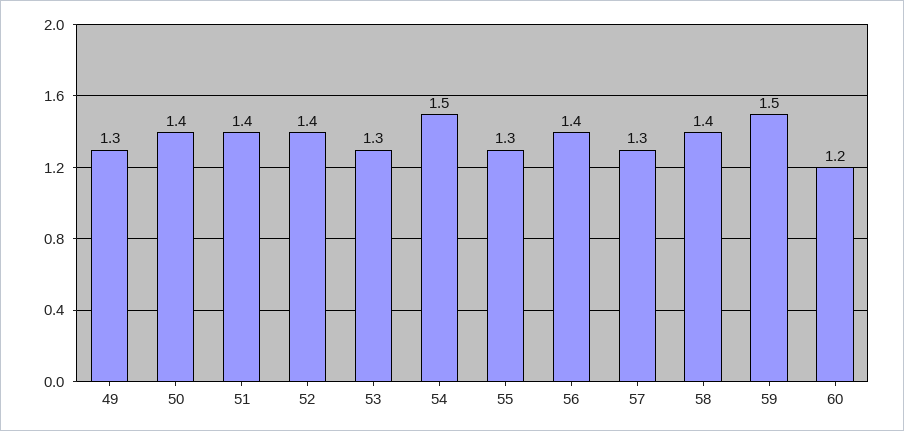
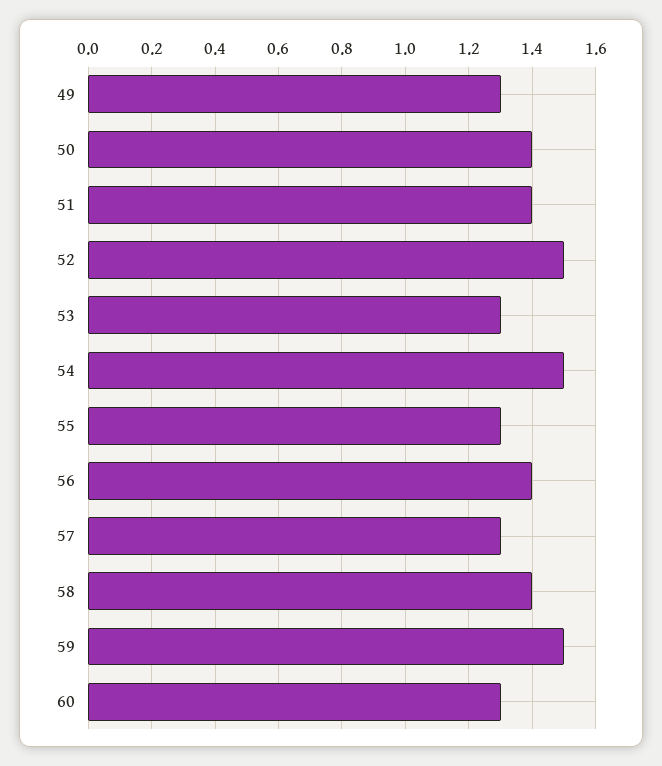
52: 1.4 -> 1.5
60: 1.2 -> 1.3

